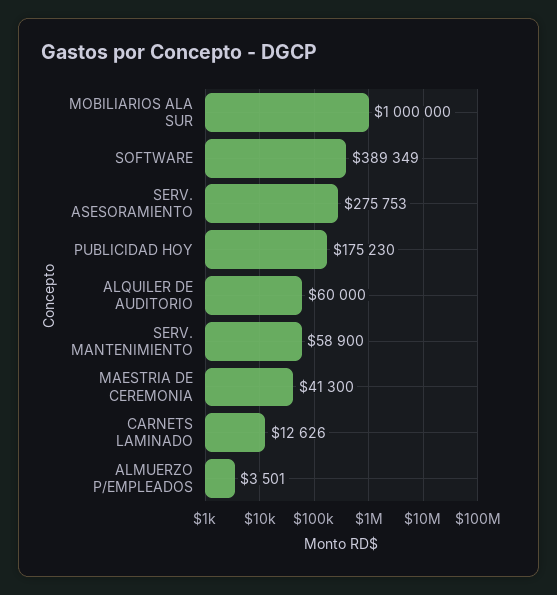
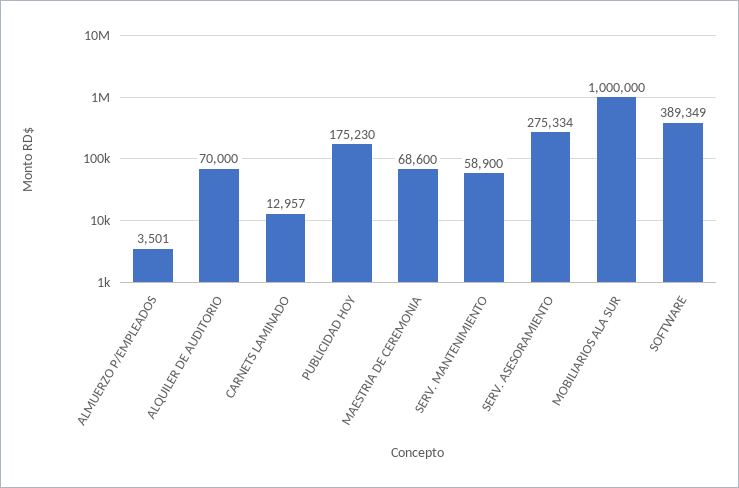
SERV. ASESORAMIENTO: 275753 -> 275334
ALQUILER DE AUDITORIO: 60000 -> 70000
MAESTRIA DE CEREMONIA: 41300 -> 68600
CARNETS LAMINADO: 12626 -> 12957

